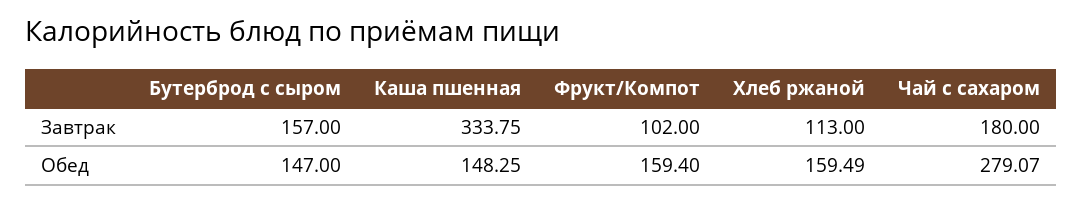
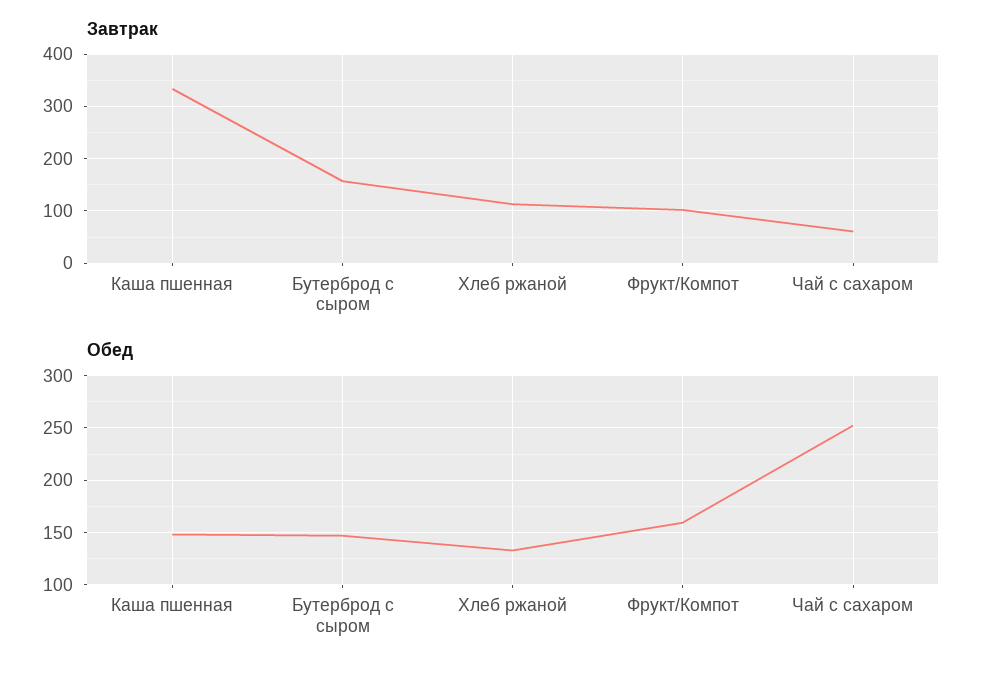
Завтрак, Чай с сахаром: 180 -> 60
Обед, Хлеб ржаной: 159.49 -> 130
Обед, Чай с сахаром: 279.07 -> 250

